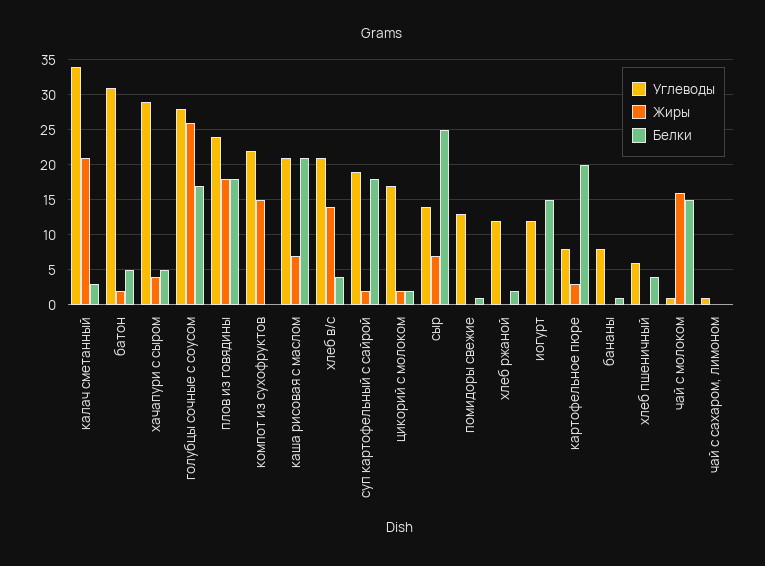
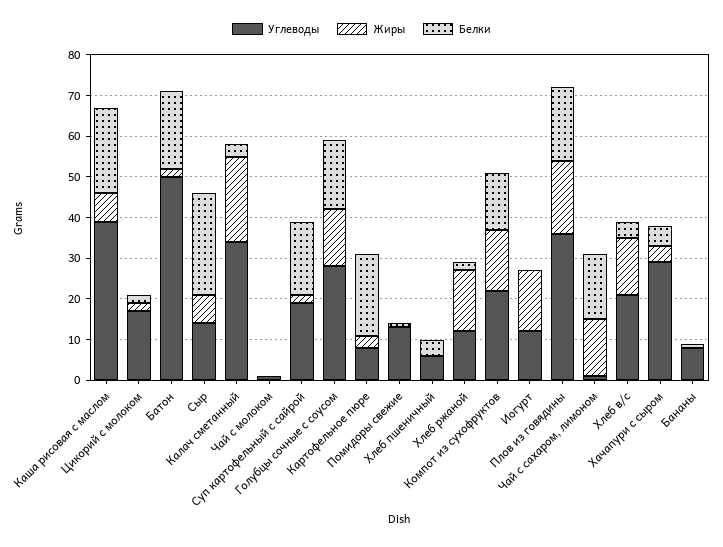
Углеводы, батон: 31 -> 50
Белки, батон: 5 -> 20
Жиры, голубцы сочные с соусом: 26 -> 15
Углеводы, плов из говядины: 24 -> 35
Белки, компот из сухофруктов: 0 -> 15
Углеводы, каша рисовая с маслом: 21 -> 40
Жиры, хлеб ржаной: 0 -> 15
Жиры, иогурт: 0 -> 15
Белки, иогурт: 15 -> 0
Жиры, чай с молоком: 16 -> 0
Белки, чай с молоком: 15 -> 0
Жиры, чай с сахаром, лимоном: 0 -> 15
Белки, чай с сахаром, лимоном: 0 -> 15

